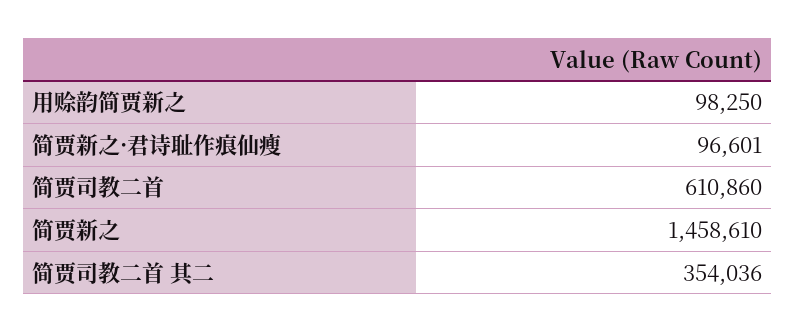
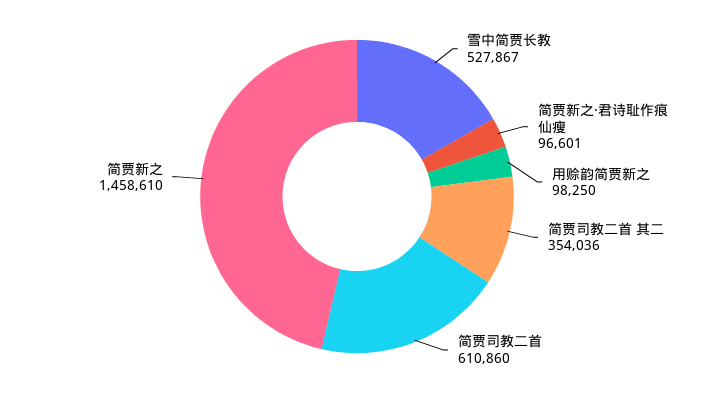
雪中简贾长教: none -> 527867

